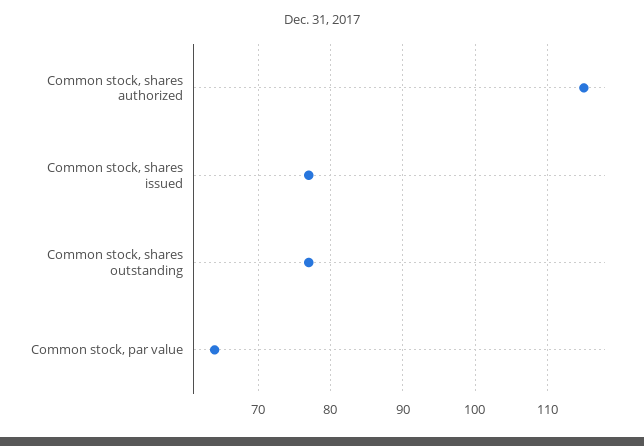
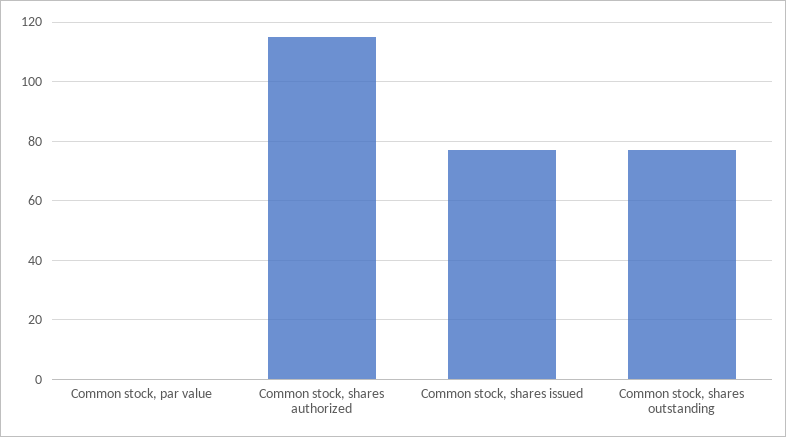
Common stock, par value: 64 -> 0

